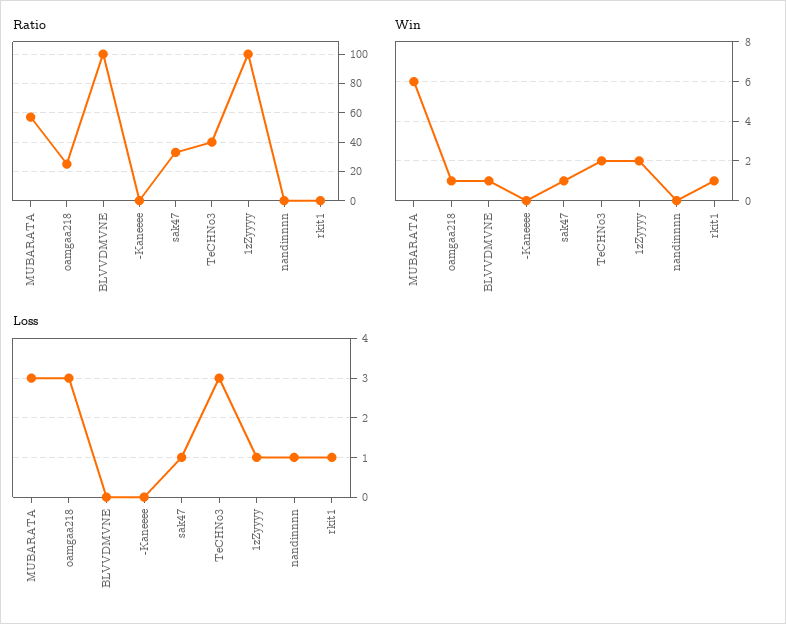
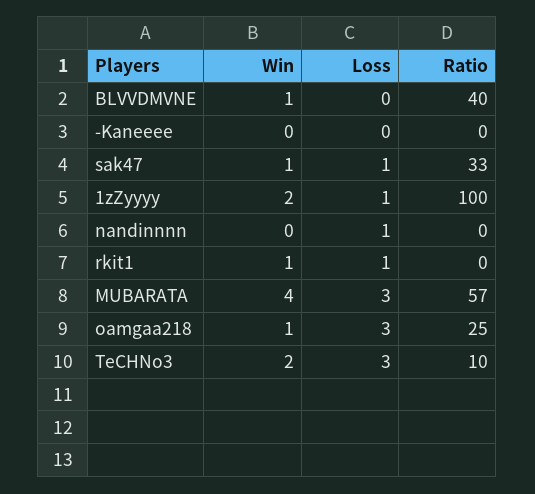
Ratio, BLVVDMVNE: 100 -> 40
Ratio, TeCHNo3: 40 -> 10
Win, MUBARATA: 6 -> 4

